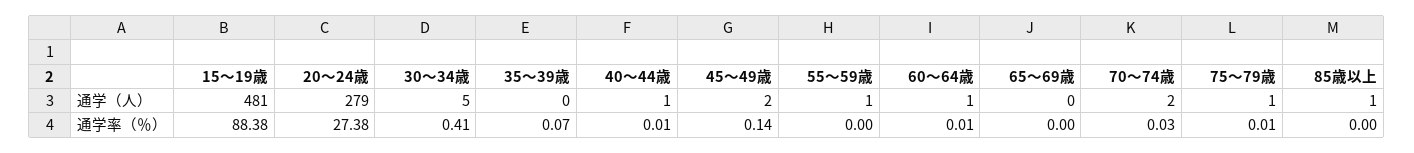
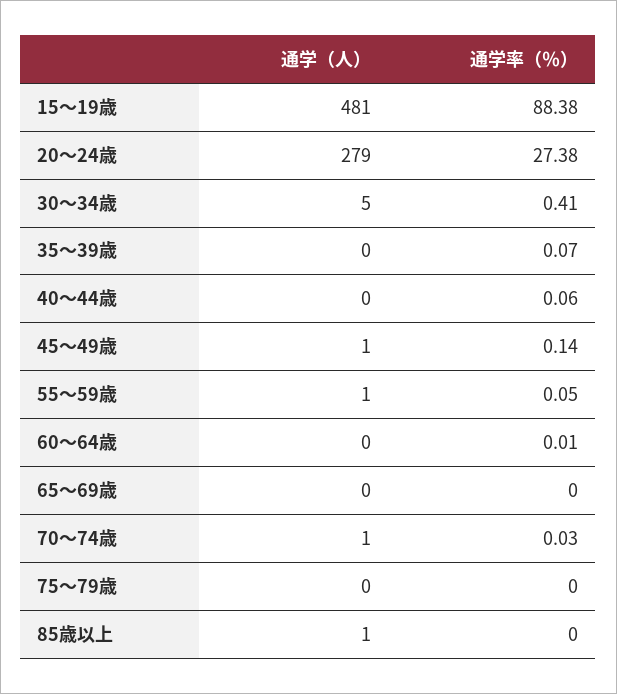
40～44歳, 通学（人）: 1 -> 0
45～49歳, 通学（人）: 2 -> 1
60～64歳, 通学（人）: 1 -> 0
70～74歳, 通学（人）: 2 -> 1
75～79歳, 通学（人）: 1 -> 0
40～44歳, 通学率（％）: 0.01 -> 0.06
55～59歳, 通学率（％）: 0 -> 0.05
75～79歳, 通学率（％）: 0.01 -> 0

